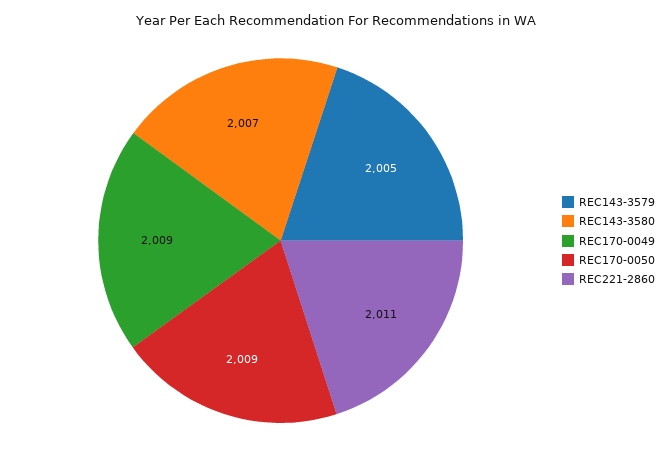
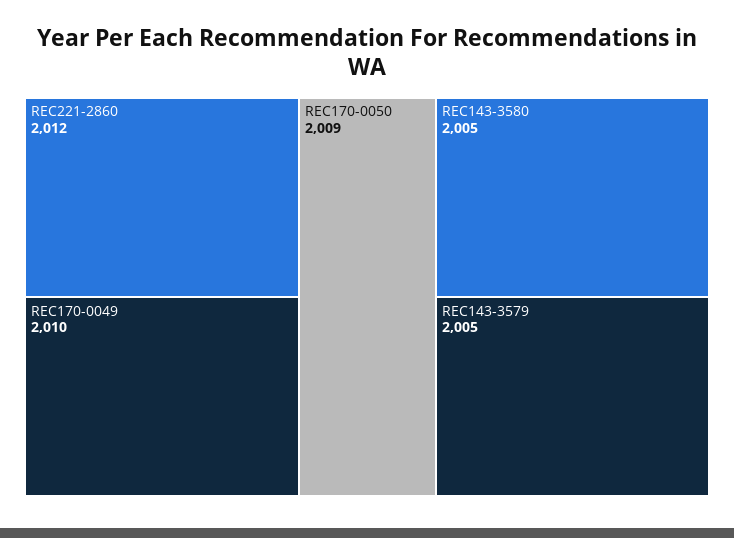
REC143-3580: 2007 -> 2005
REC170-0049: 2009 -> 2010
REC221-2860: 2011 -> 2012

